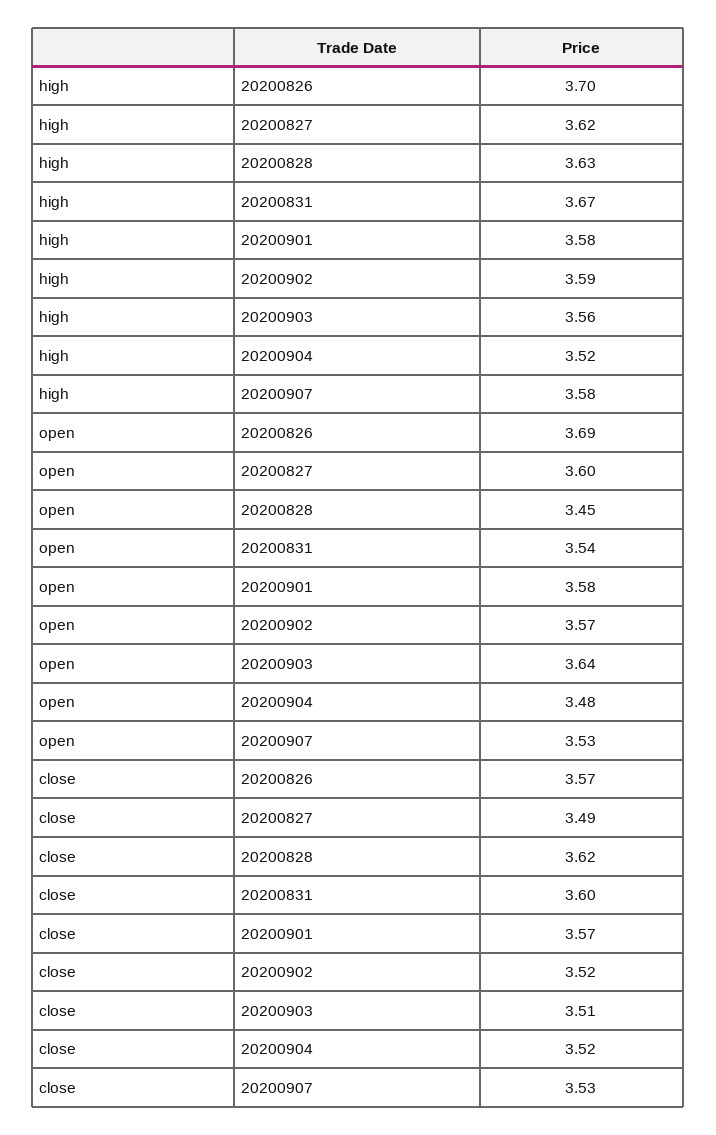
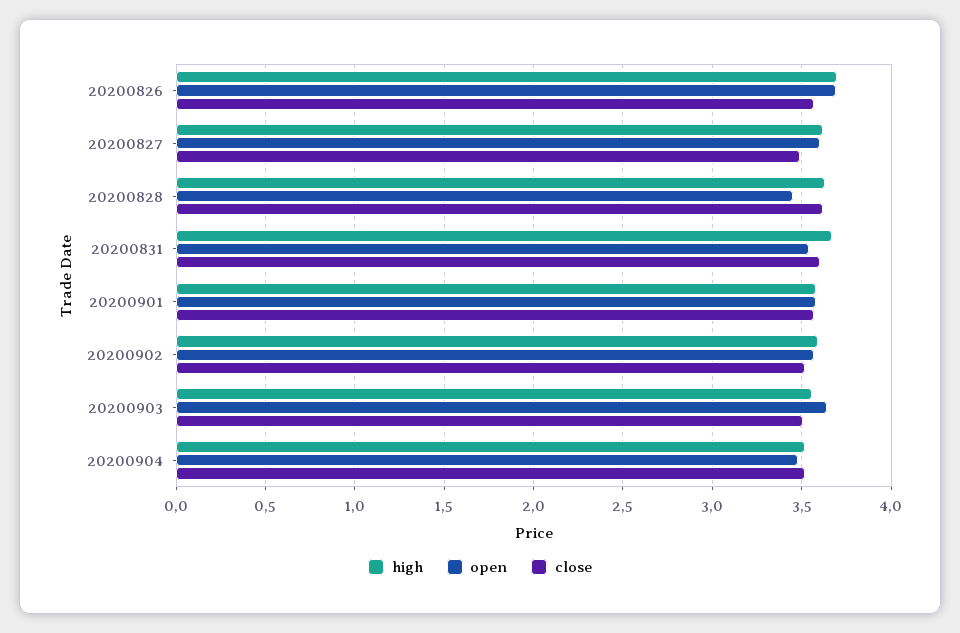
high, 20200907: 3.58 -> none
open, 20200907: 3.53 -> none
close, 20200907: 3.53 -> none

